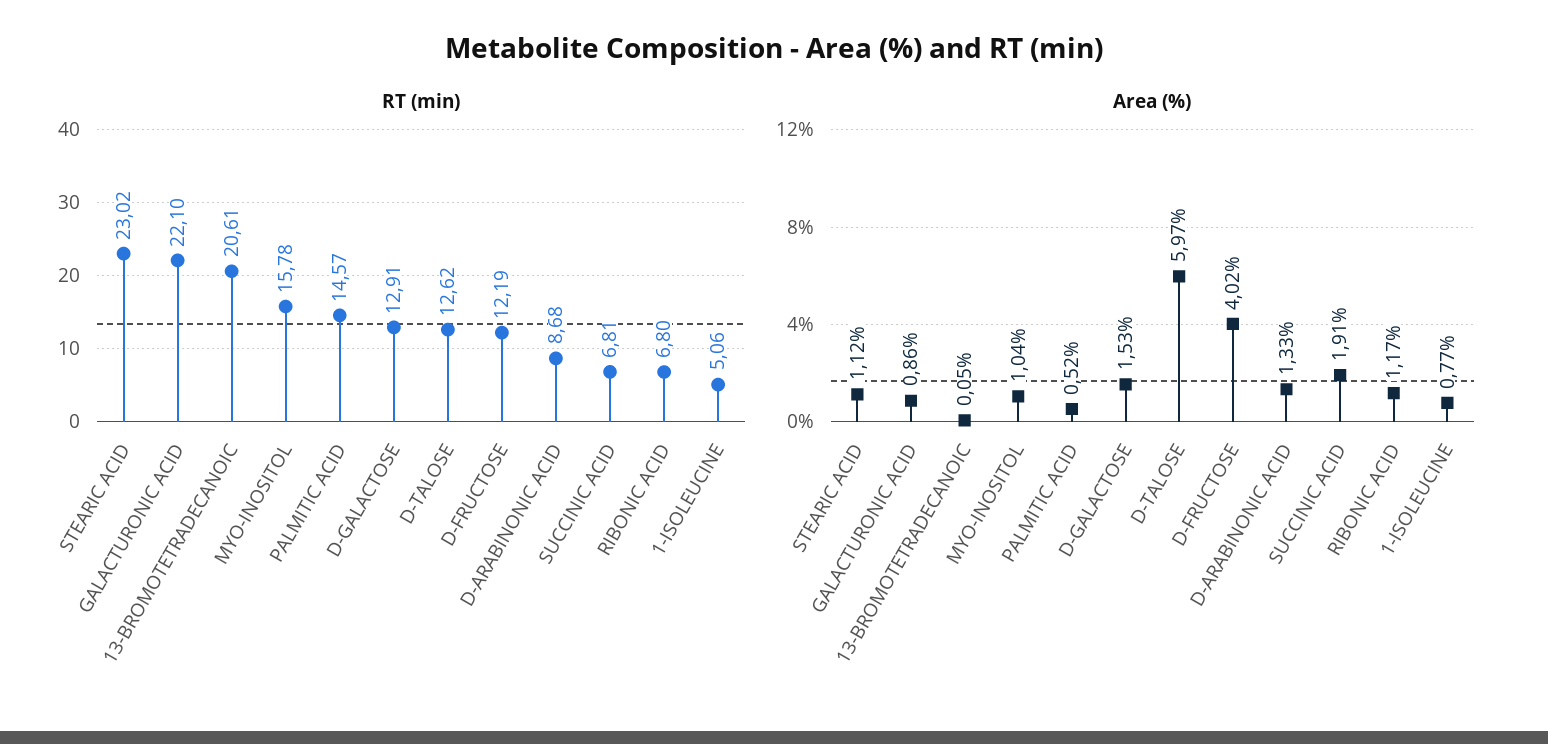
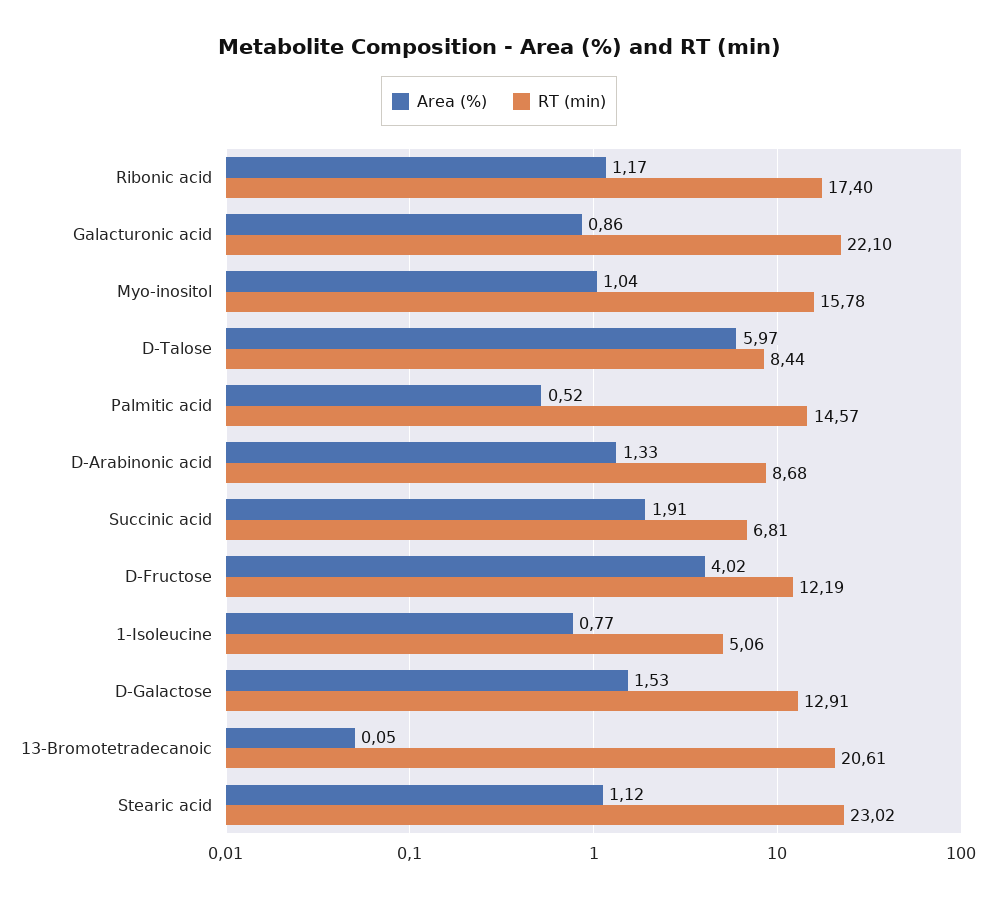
RT (min), D-TALOSE: 12.62 -> 8.44
RT (min), RIBONIC ACID: 6.8 -> 17.4

